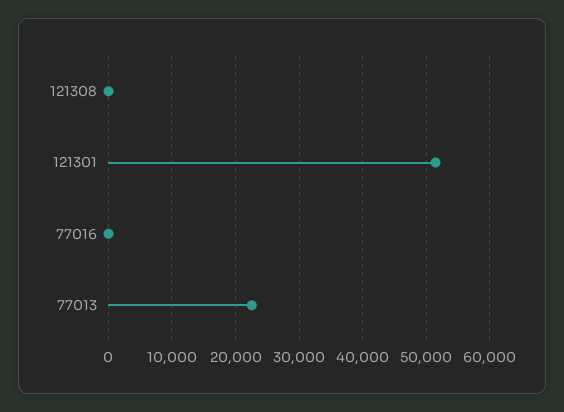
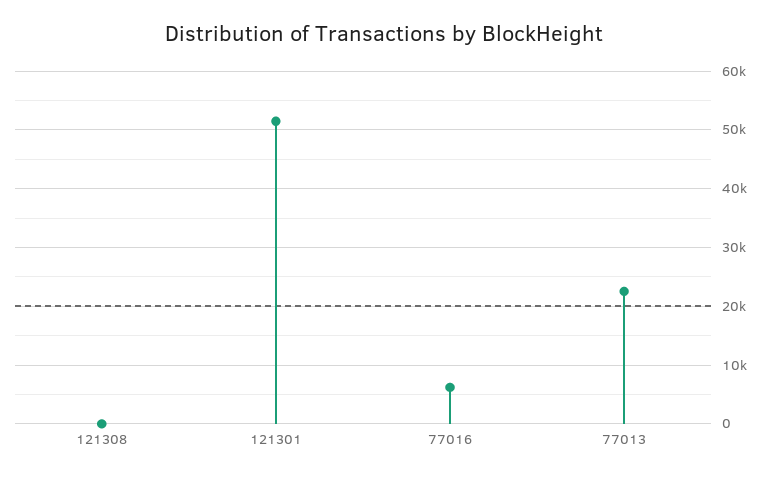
77016: 0 -> 6000

